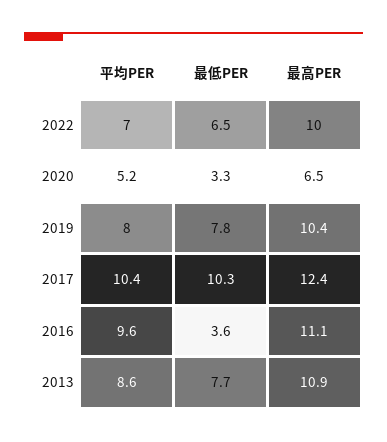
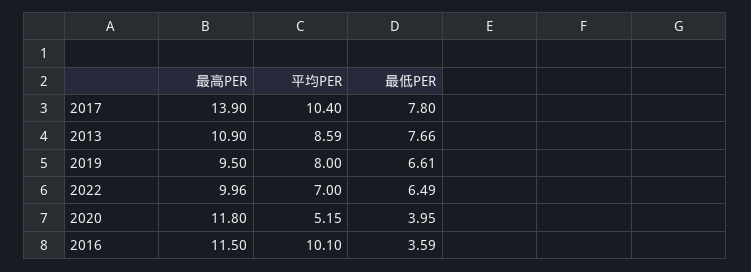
最低PER, 2020: 3.3 -> 3.95
最高PER, 2020: 6.5 -> 11.8
最低PER, 2019: 7.8 -> 6.61
最高PER, 2019: 10.4 -> 9.5
最低PER, 2017: 10.3 -> 7.8
最高PER, 2017: 12.4 -> 13.9
平均PER, 2016: 9.6 -> 10.1
最高PER, 2016: 11.1 -> 11.5

